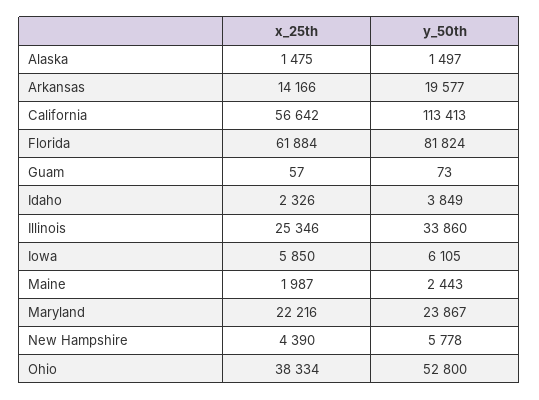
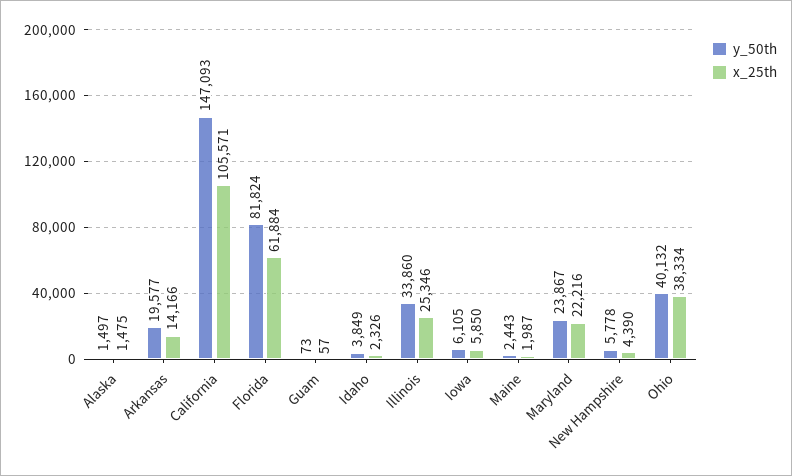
x_25th, California: 56642 -> 105571
y_50th, California: 113413 -> 147093
y_50th, Ohio: 52800 -> 40132

